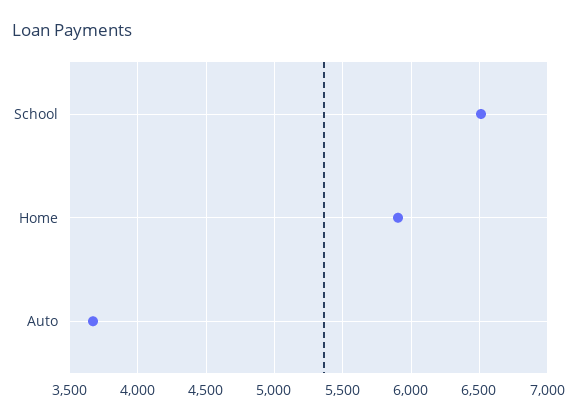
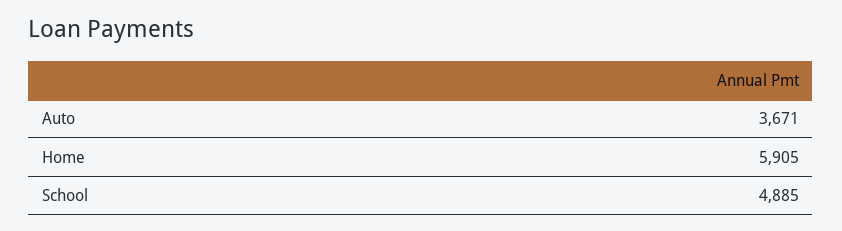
School: 6500 -> 4885

